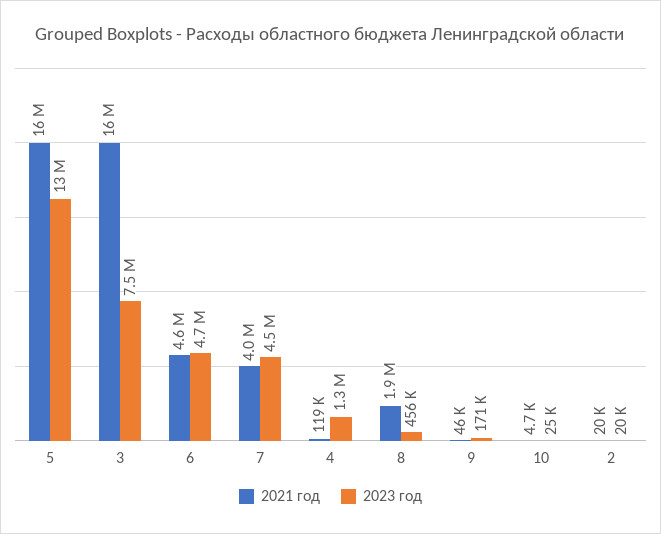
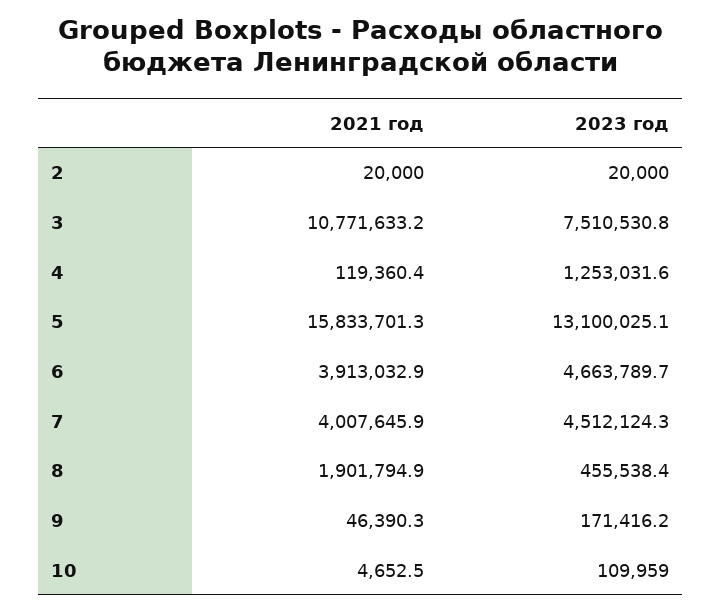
2021 год, 3: 16000000 -> 10771633.2
2021 год, 6: 4600000 -> 3913032.9
2023 год, 10: 25000 -> 109959

